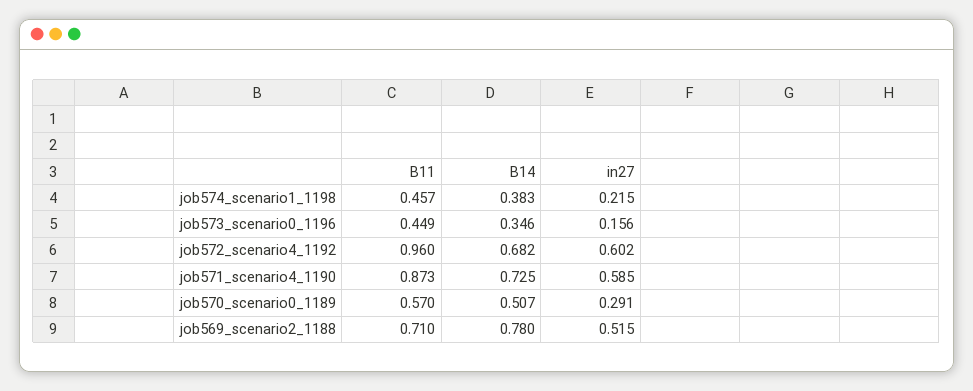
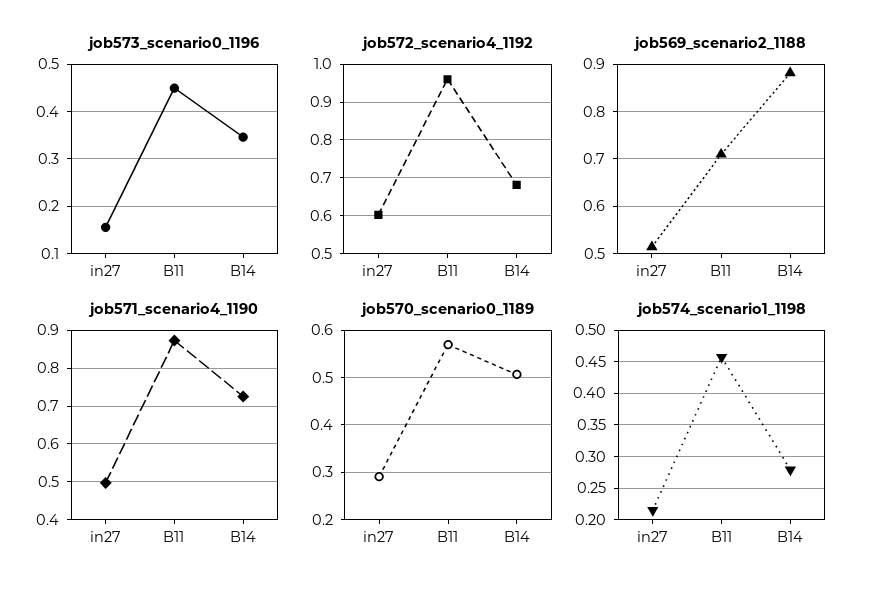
job574_scenario1_1198, B14: 0.383 -> 0.28
job571_scenario4_1190, in27: 0.585 -> 0.5
job569_scenario2_1188, B14: 0.78 -> 0.88

